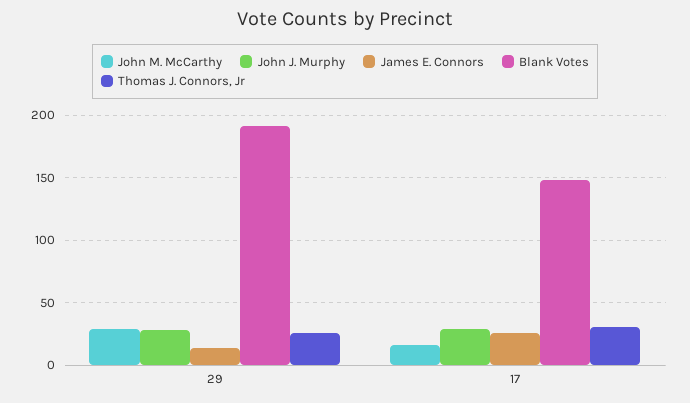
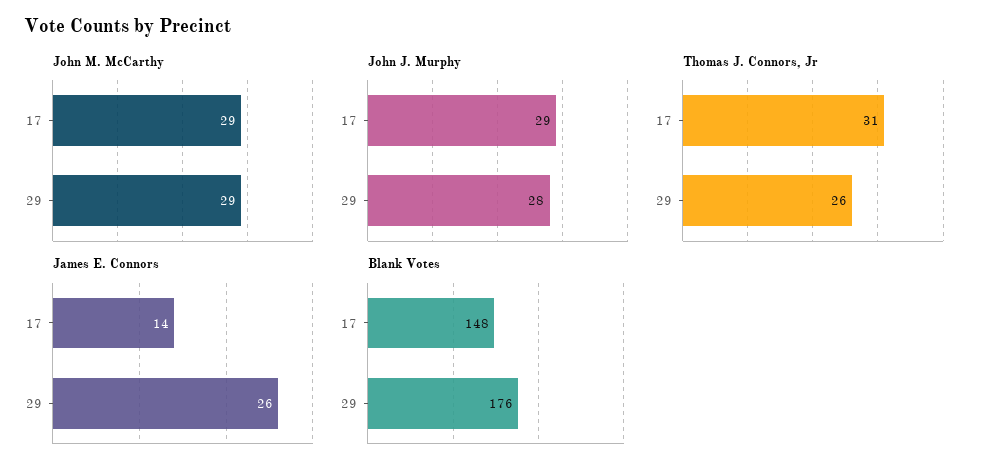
James E. Connors, 29: 15 -> 26
Blank Votes, 29: 190 -> 176
John M. McCarthy, 17: 15 -> 29
James E. Connors, 17: 25 -> 14

